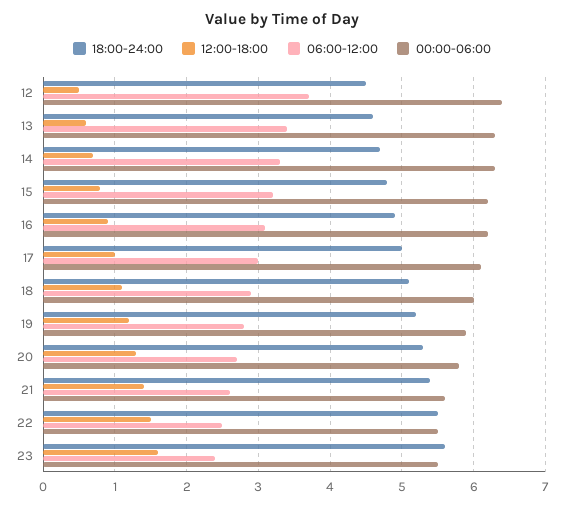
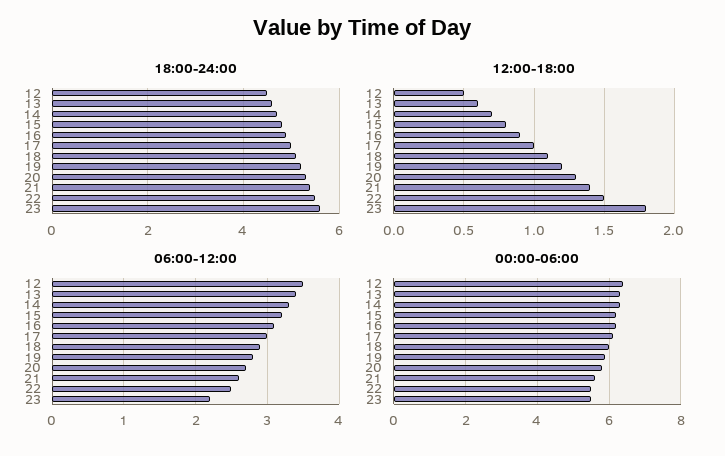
06:00-12:00, 12: 3.7 -> 3.5
12:00-18:00, 23: 1.6 -> 1.8
06:00-12:00, 23: 2.4 -> 2.2

